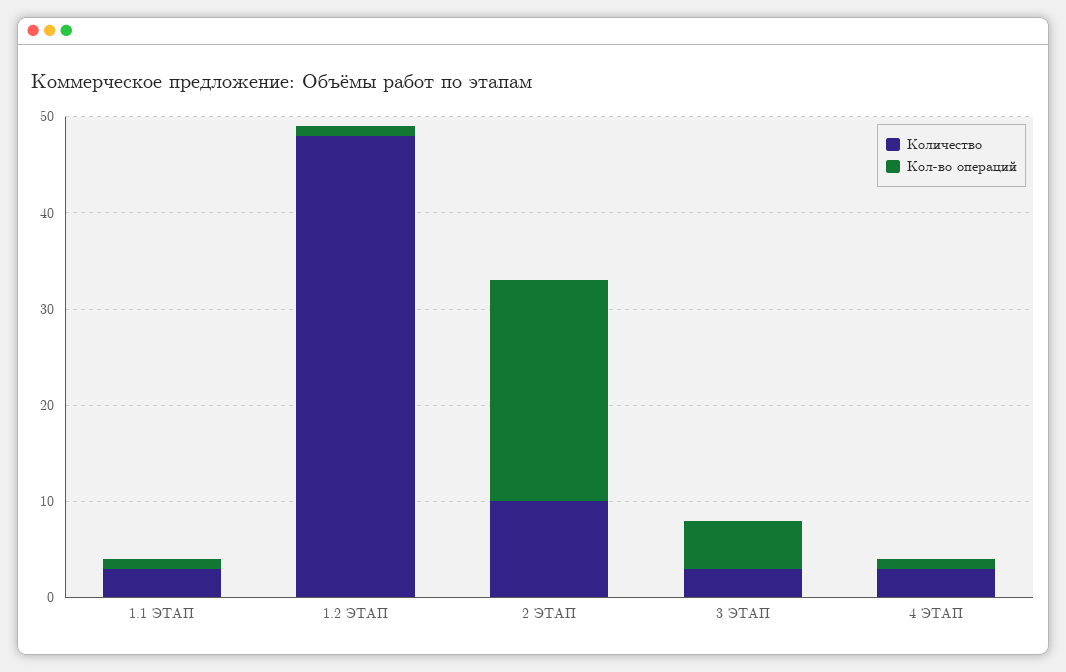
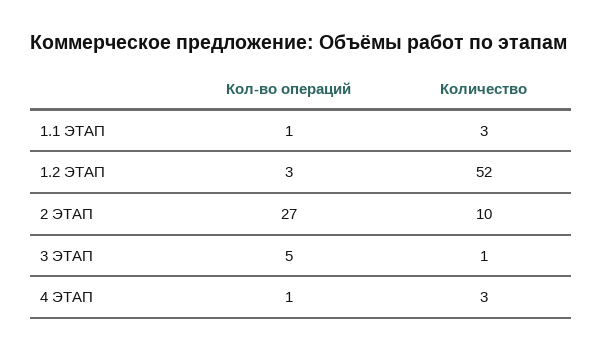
Количество, 1.2 ЭТАП: 48 -> 52
Кол-во операций, 1.2 ЭТАП: 1 -> 3
Кол-во операций, 2 ЭТАП: 23 -> 27
Количество, 3 ЭТАП: 3 -> 1

